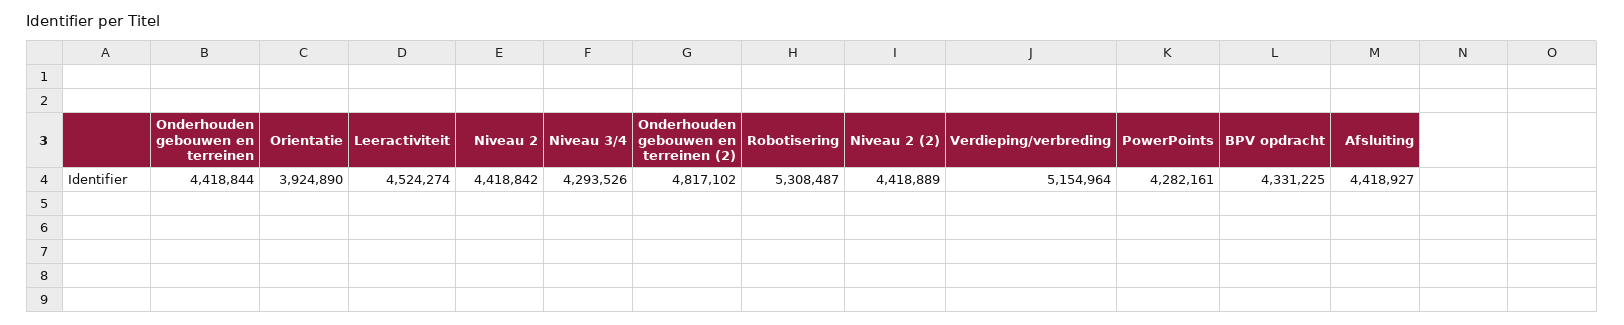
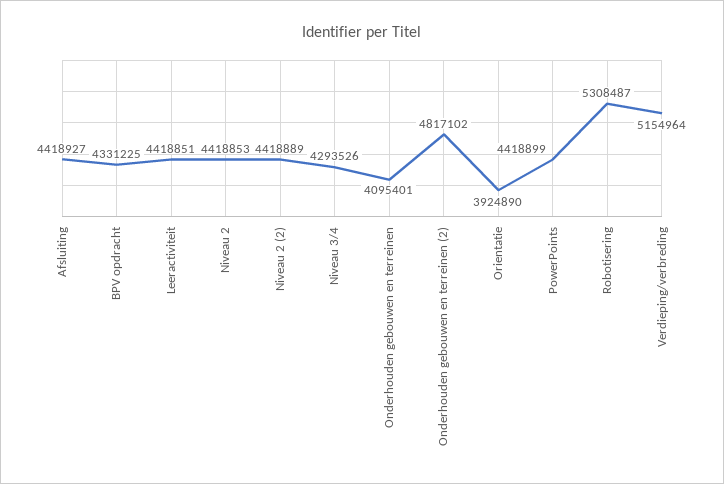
Onderhouden gebouwen en terreinen: 4418844 -> 4095401
Leeractiviteit: 4524274 -> 4418851
Niveau 2: 4418842 -> 4418853
PowerPoints: 4282161 -> 4418899

